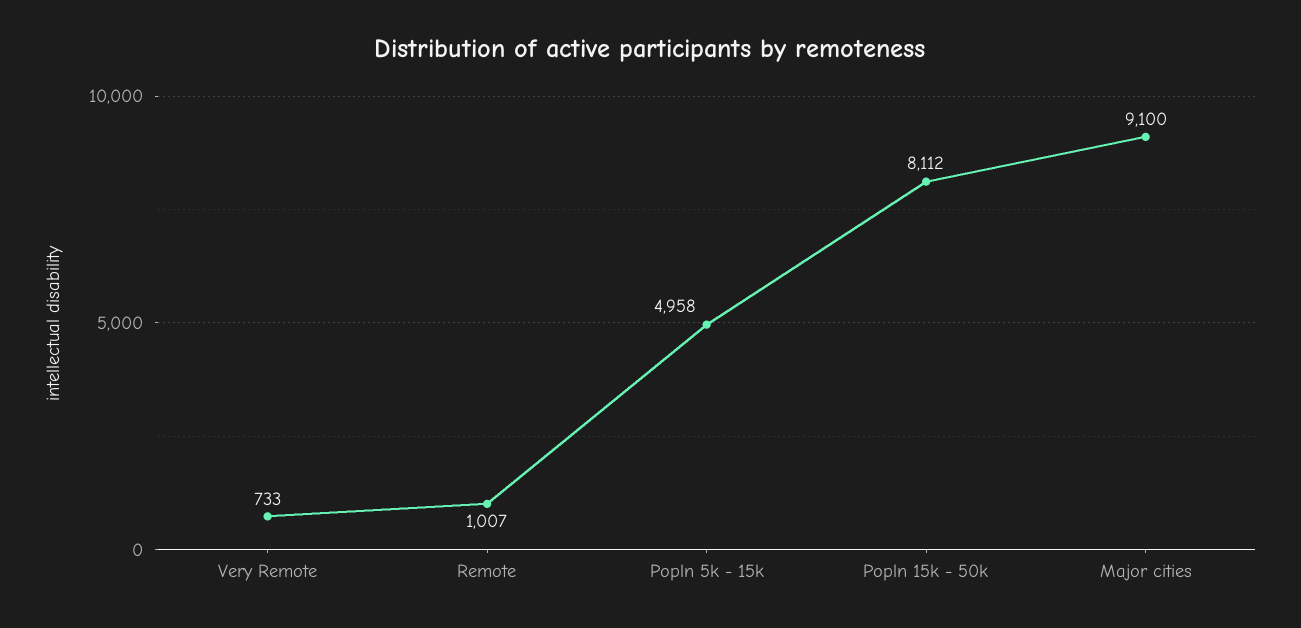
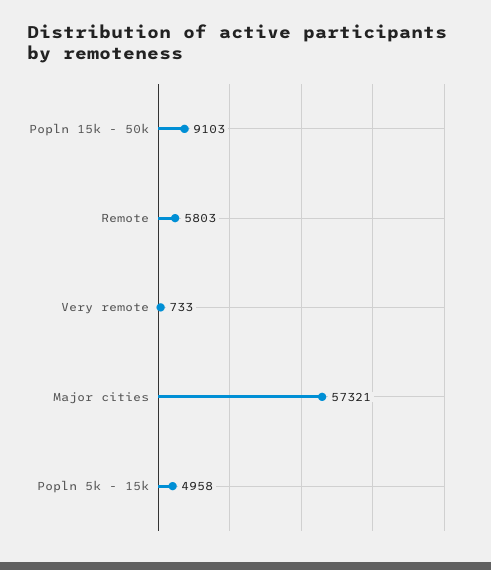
Remote: 1007 -> 5803
Popln 15k - 50k: 8112 -> 9103
Major cities: 9100 -> 57321

